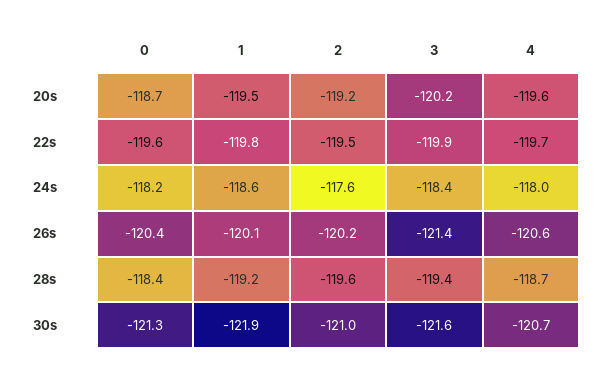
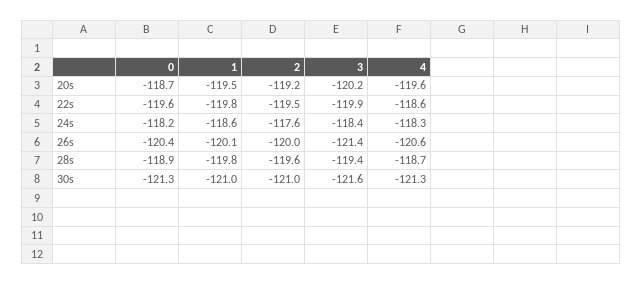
4, 22s: -119.7 -> -118.6
4, 24s: -118 -> -118.3
2, 26s: -120.2 -> -120
0, 28s: -118.4 -> -118.9
1, 28s: -119.2 -> -119.8
1, 30s: -121.9 -> -121
4, 30s: -120.7 -> -121.3

